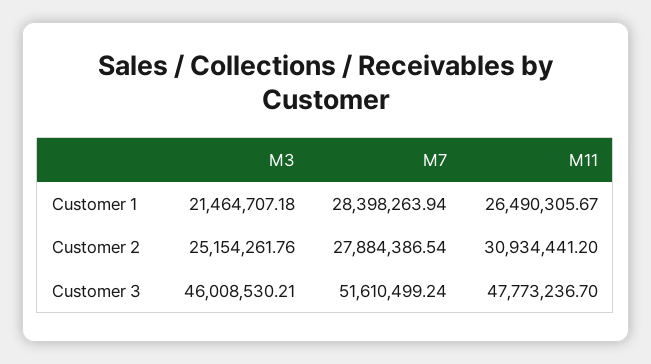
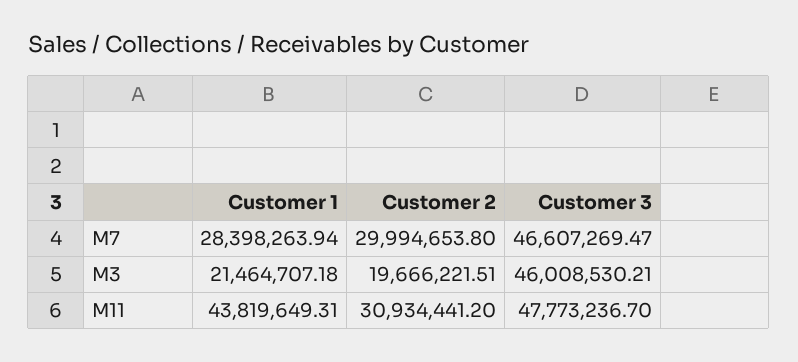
M11, Customer 1: 26490305.67 -> 43819649.31
M3, Customer 2: 25154261.76 -> 19666221.51
M7, Customer 2: 27884386.54 -> 29994653.8
M7, Customer 3: 51610499.24 -> 46607269.47

